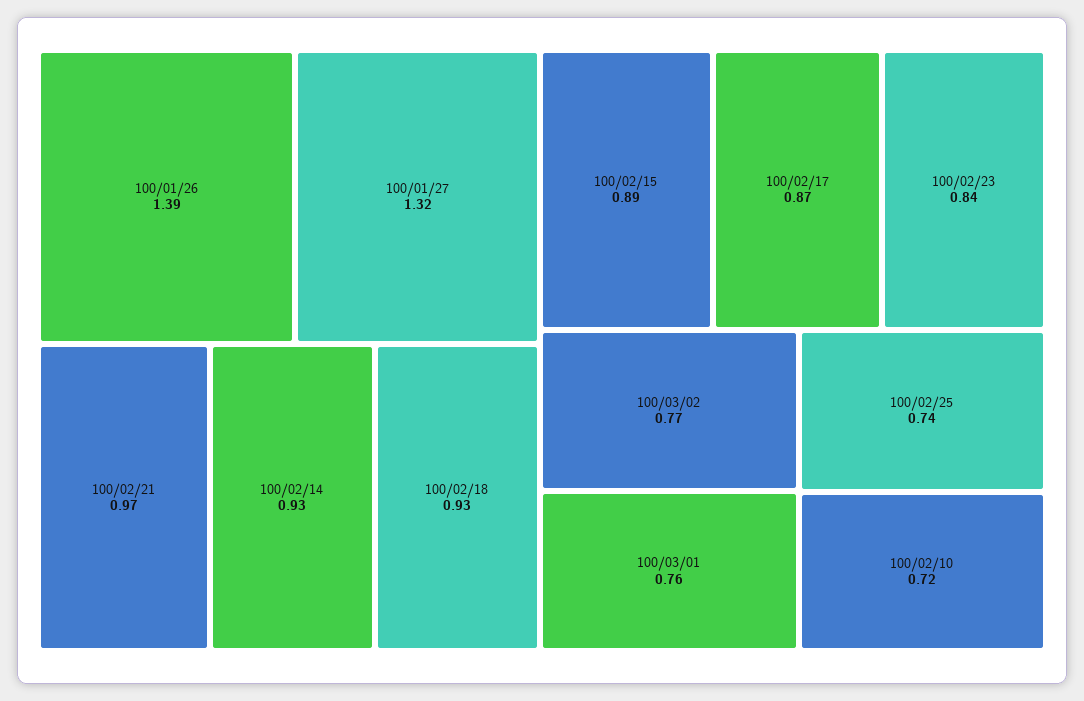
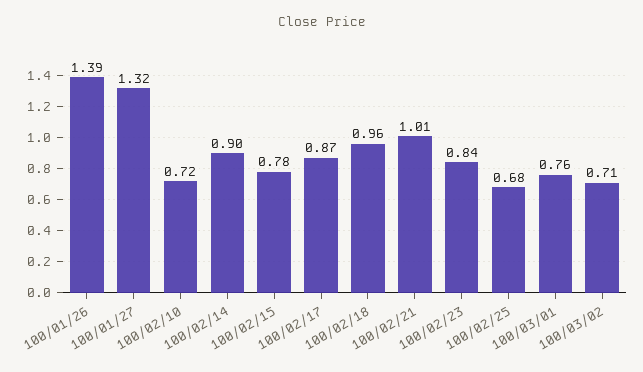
100/02/21: 0.97 -> 1.01
100/02/14: 0.93 -> 0.9
100/02/18: 0.93 -> 0.96
100/02/15: 0.89 -> 0.78
100/03/02: 0.77 -> 0.71
100/02/25: 0.74 -> 0.68

